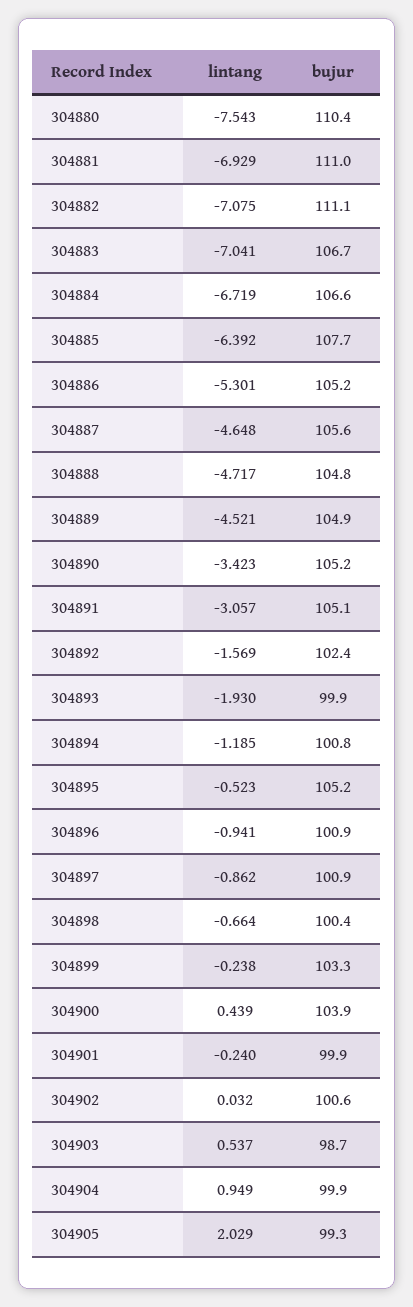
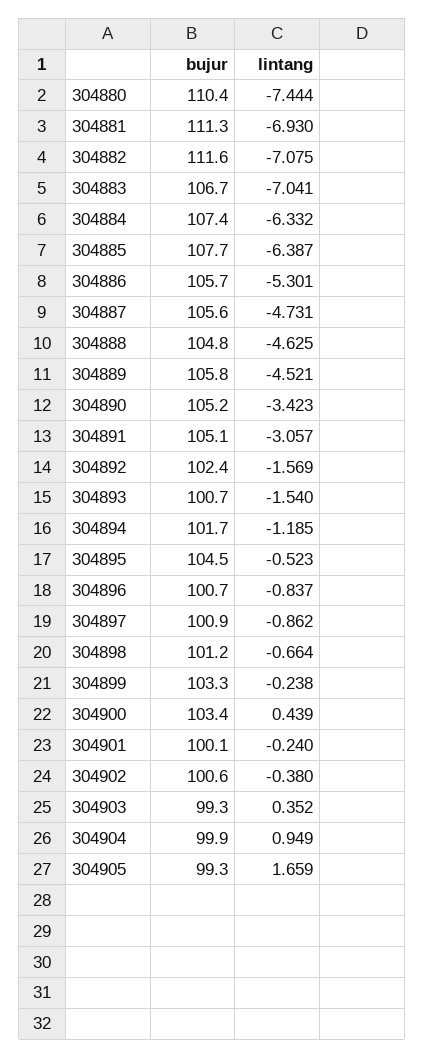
lintang, 304880: -7.543 -> -7.444
lintang, 304881: -6.929 -> -6.93
bujur, 304881: 111 -> 111.3
bujur, 304882: 111.1 -> 111.6
lintang, 304884: -6.719 -> -6.332
bujur, 304884: 106.6 -> 107.4
lintang, 304885: -6.392 -> -6.387
bujur, 304886: 105.2 -> 105.7
lintang, 304887: -4.648 -> -4.731
lintang, 304888: -4.717 -> -4.625
bujur, 304889: 104.9 -> 105.8
lintang, 304893: -1.93 -> -1.54
bujur, 304893: 99.9 -> 100.7
bujur, 304894: 100.8 -> 101.7
bujur, 304895: 105.2 -> 104.5
lintang, 304896: -0.941 -> -0.837
bujur, 304896: 100.9 -> 100.7
bujur, 304898: 100.4 -> 101.2
bujur, 304900: 103.9 -> 103.4
bujur, 304901: 99.9 -> 100.1
lintang, 304902: 0.032 -> -0.38
lintang, 304903: 0.537 -> 0.352
bujur, 304903: 98.7 -> 99.3
lintang, 304905: 2.029 -> 1.659

